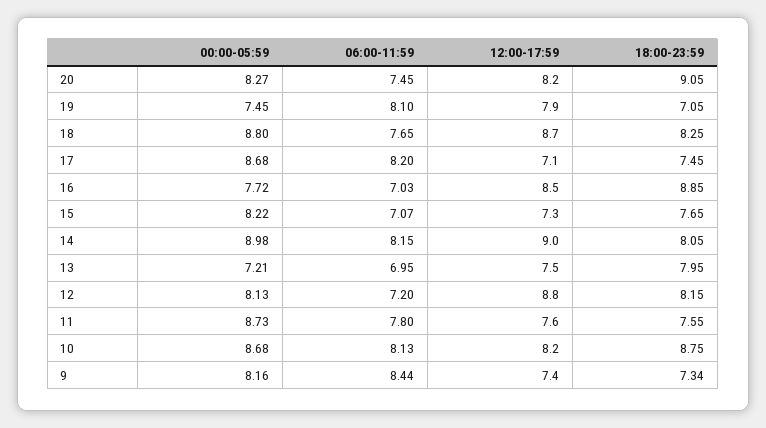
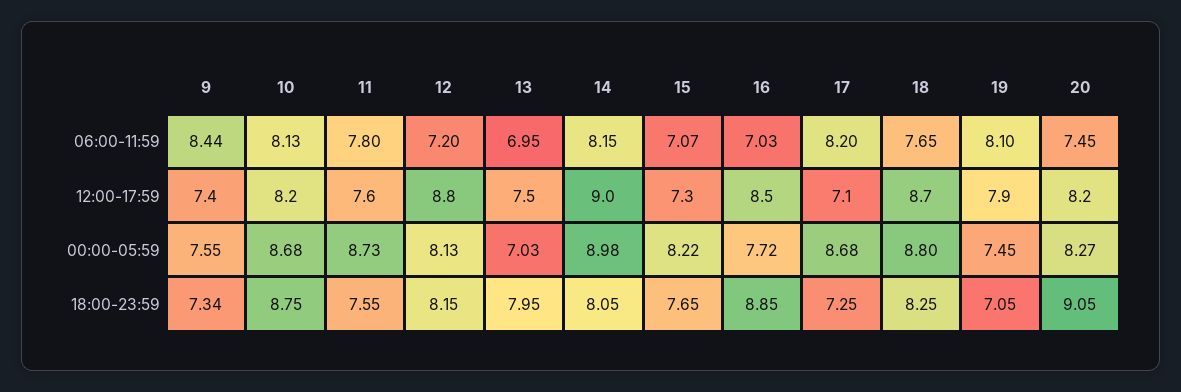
18:00-23:59, 17: 7.45 -> 7.25
00:00-05:59, 13: 7.21 -> 7.03
00:00-05:59, 9: 8.16 -> 7.55

